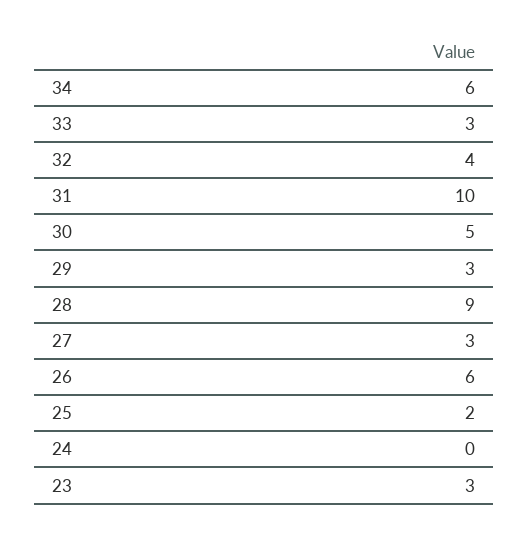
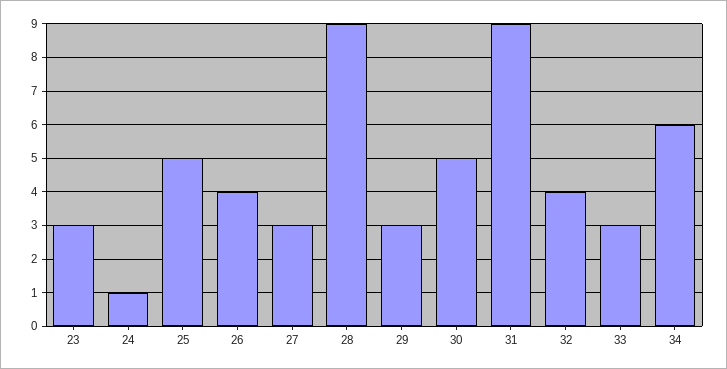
31: 10 -> 9
26: 6 -> 4
25: 2 -> 5
24: 0 -> 1

